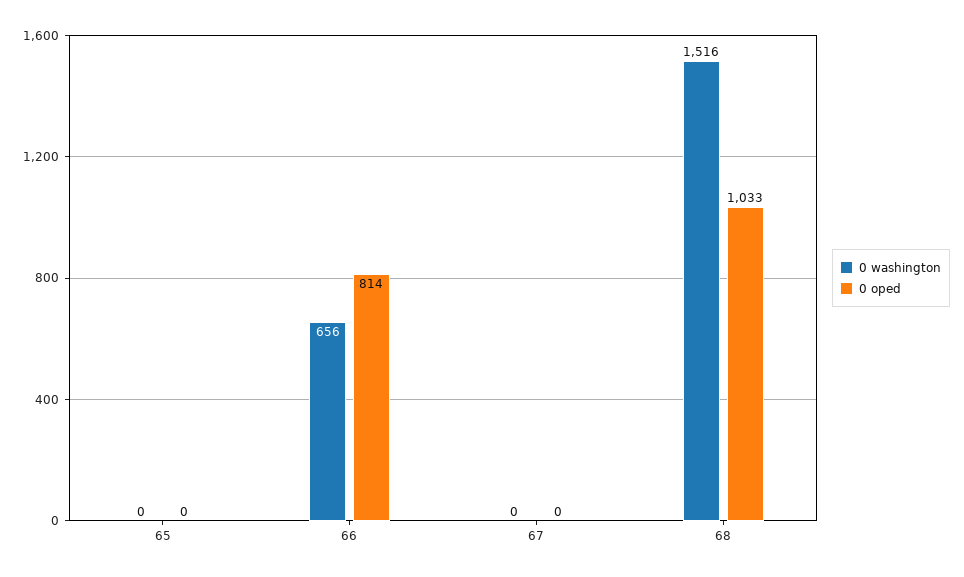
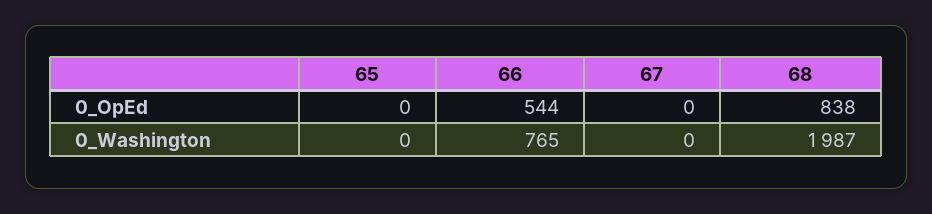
0 washington, 66: 656 -> 765
0 oped, 66: 814 -> 544
0 washington, 68: 1516 -> 1987
0 oped, 68: 1033 -> 838

